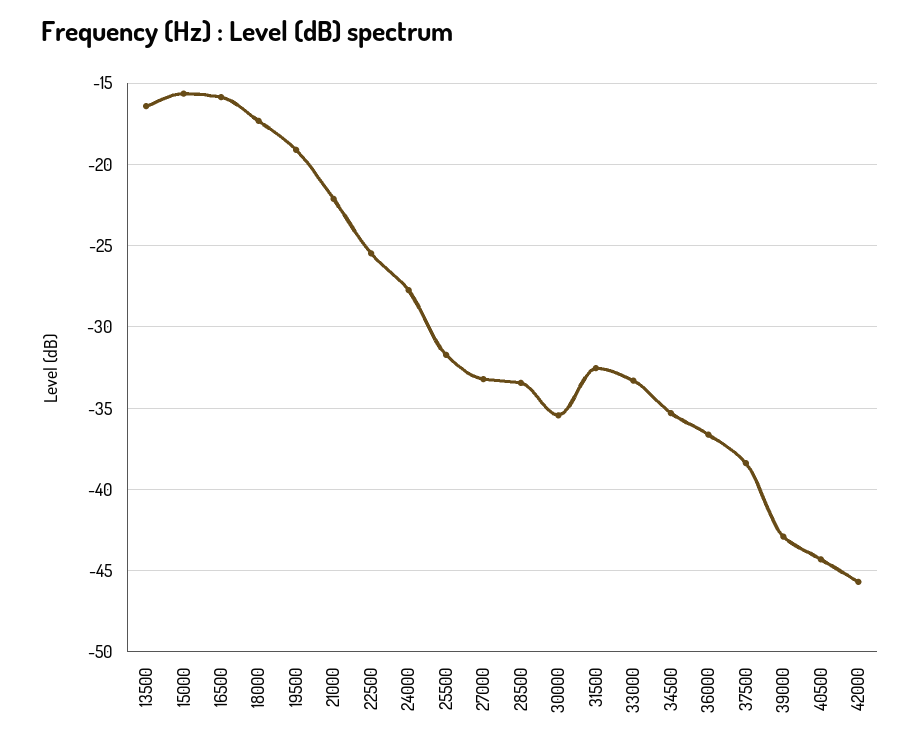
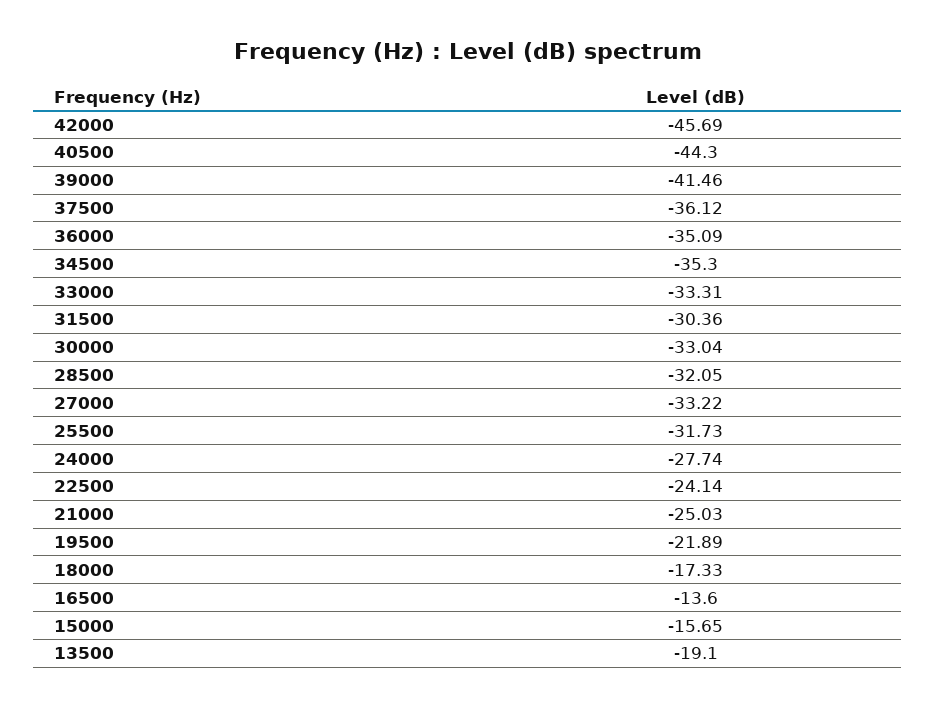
13500: -16.5 -> -19.1
16500: -16 -> -13.6
19500: -19 -> -21.89
21000: -22 -> -25.03
22500: -25.5 -> -24.14
28500: -33.5 -> -32.05
30000: -35.5 -> -33.04
31500: -32.5 -> -30.36
36000: -36.5 -> -35.09
37500: -38.5 -> -36.12
39000: -43 -> -41.46

